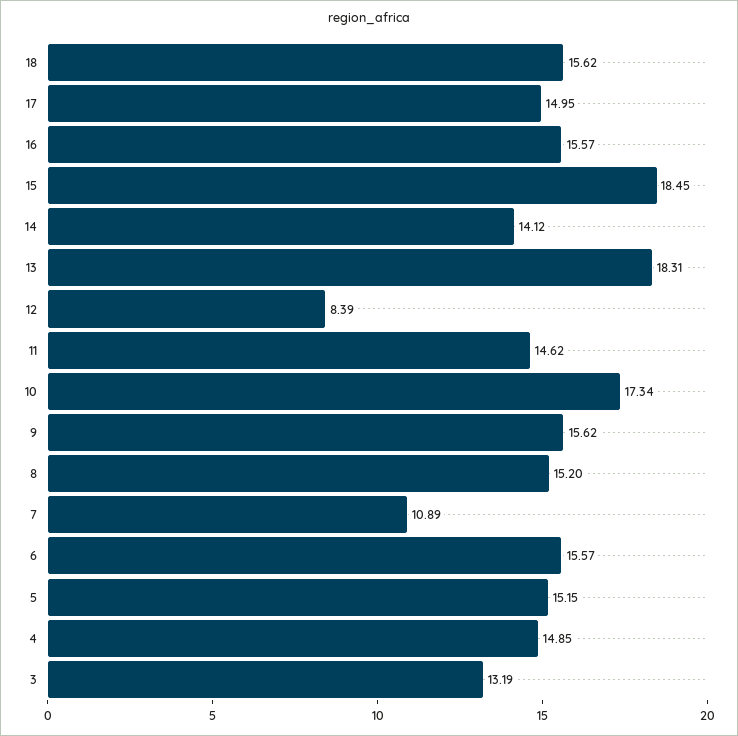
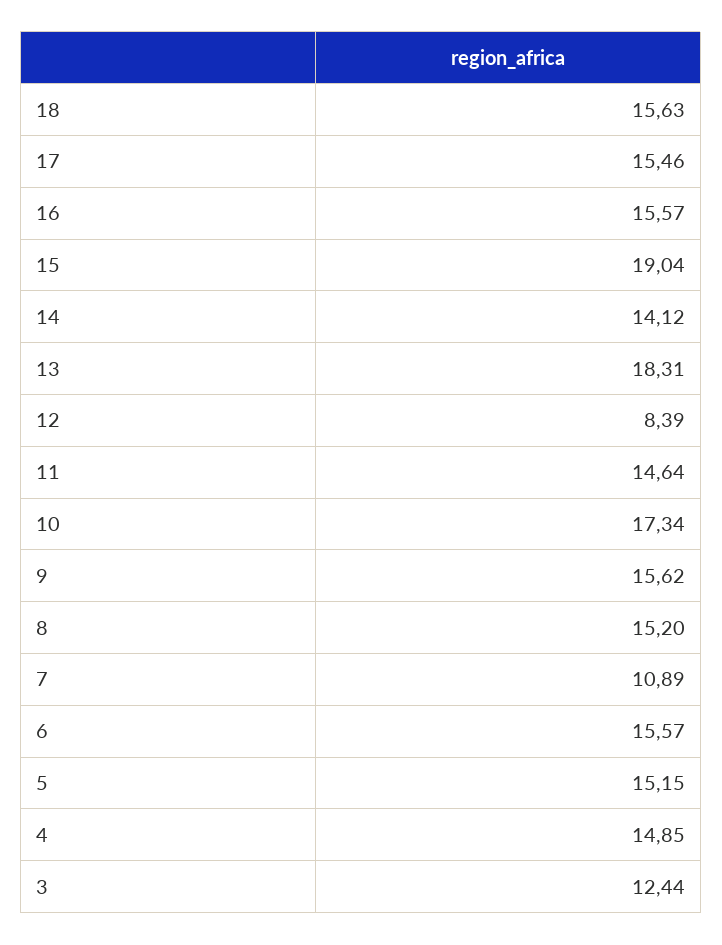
18: 15.62 -> 15.63
17: 14.95 -> 15.46
15: 18.45 -> 19.04
11: 14.62 -> 14.64
3: 13.19 -> 12.44

